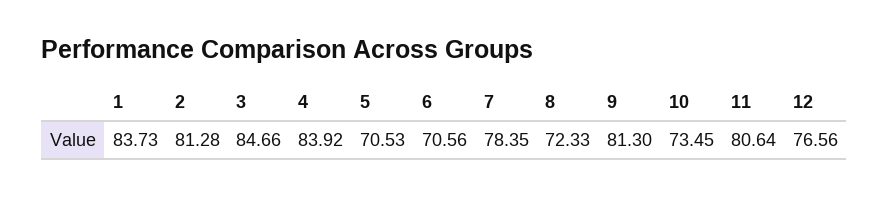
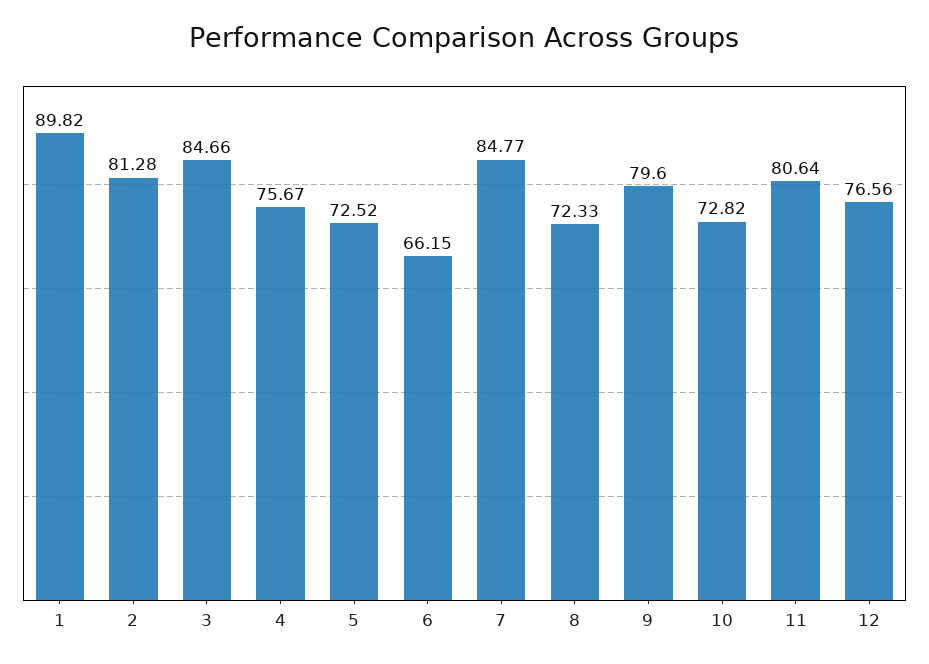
1: 83.73 -> 89.82
4: 83.92 -> 75.67
5: 70.53 -> 72.52
6: 70.56 -> 66.15
7: 78.35 -> 84.77
9: 81.3 -> 79.6
10: 73.45 -> 72.82

